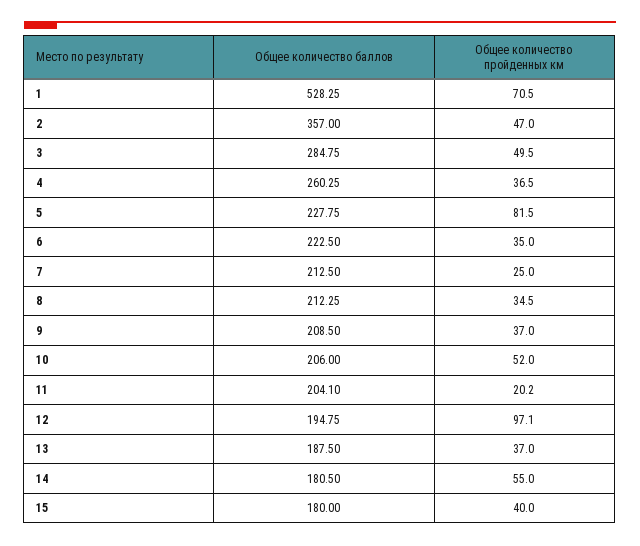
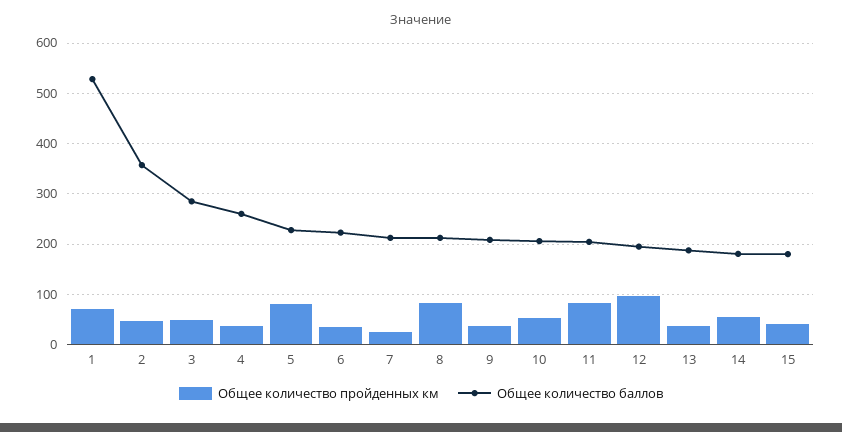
Общее количество пройденных км, 8: 34.5 -> 80
Общее количество пройденных км, 11: 20.2 -> 80

